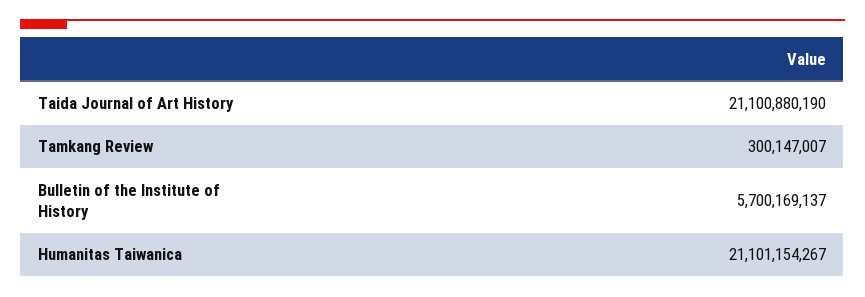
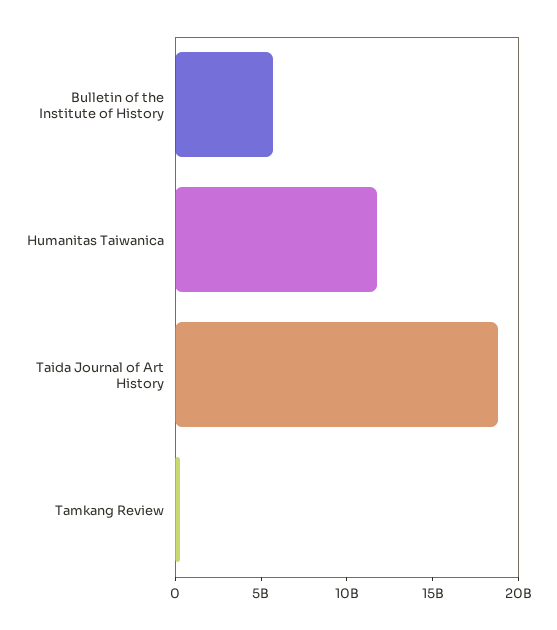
Taida Journal of Art History: 21100880190 -> 19000000000
Humanitas Taiwanica: 21101154267 -> 12000000000

